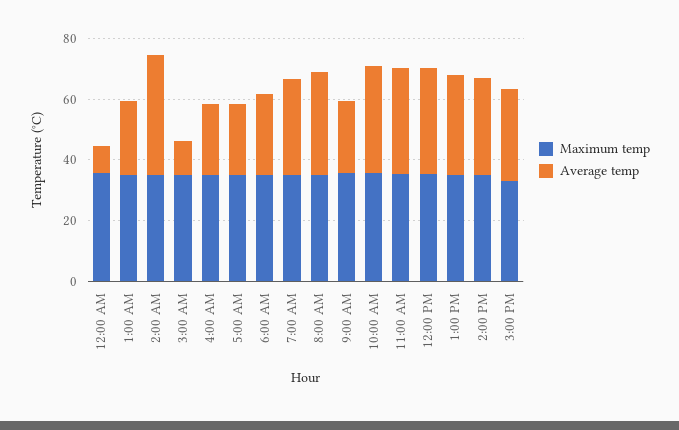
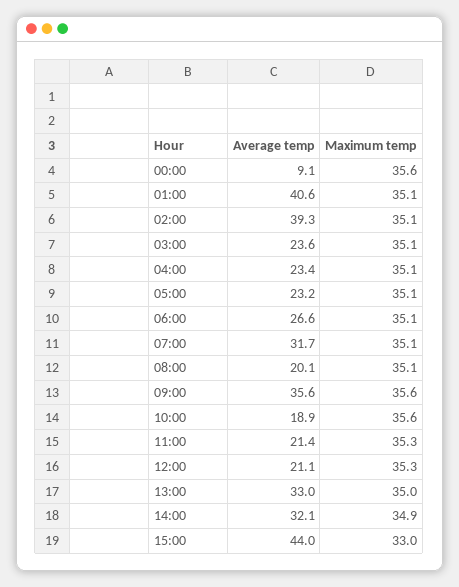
Average temp, 1:00 AM: 25 -> 40.6
Average temp, 3:00 AM: 10 -> 23.6
Average temp, 8:00 AM: 35 -> 20.1
Average temp, 9:00 AM: 25 -> 35.6
Average temp, 10:00 AM: 35 -> 18.9
Average temp, 11:00 AM: 35 -> 21.4
Average temp, 12:00 PM: 35 -> 21.1
Average temp, 3:00 PM: 30 -> 44

